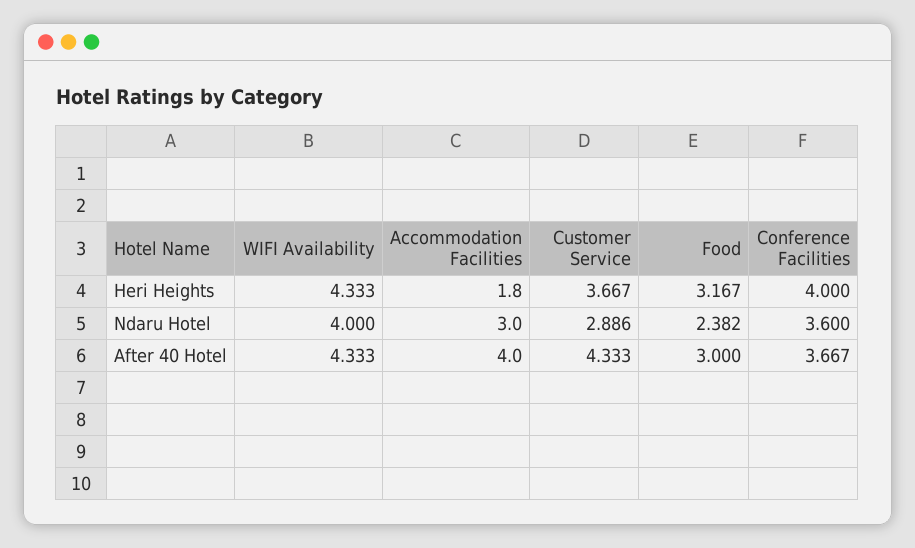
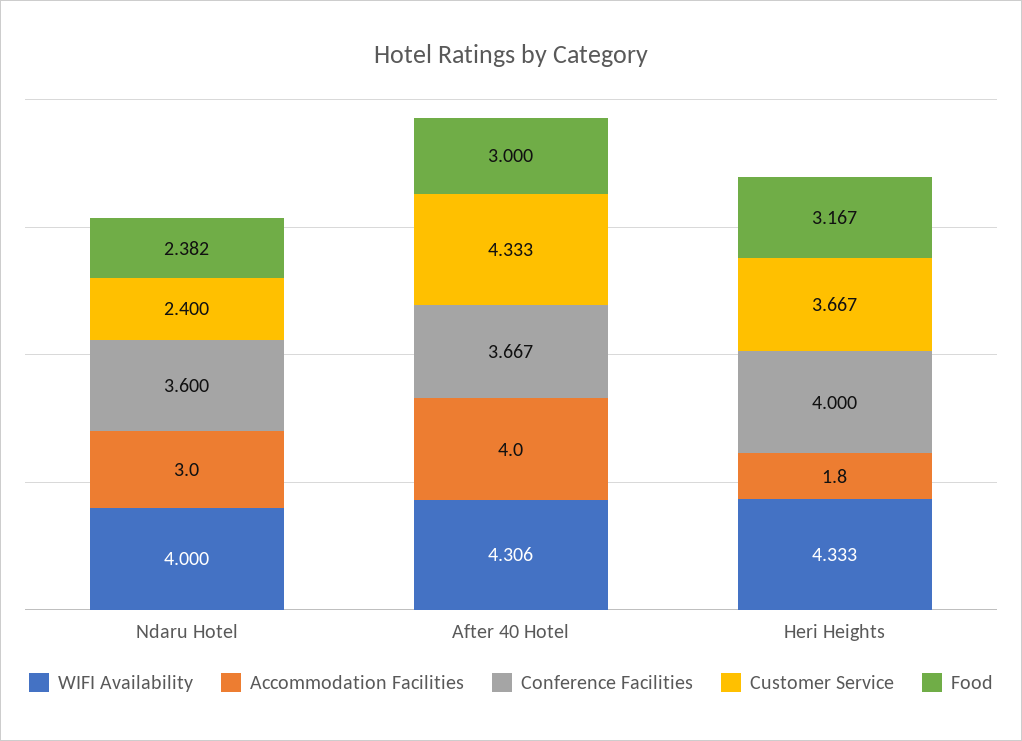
Customer Service, Ndaru Hotel: 2.886 -> 2.4
WIFI Availability, After 40 Hotel: 4.333 -> 4.306

